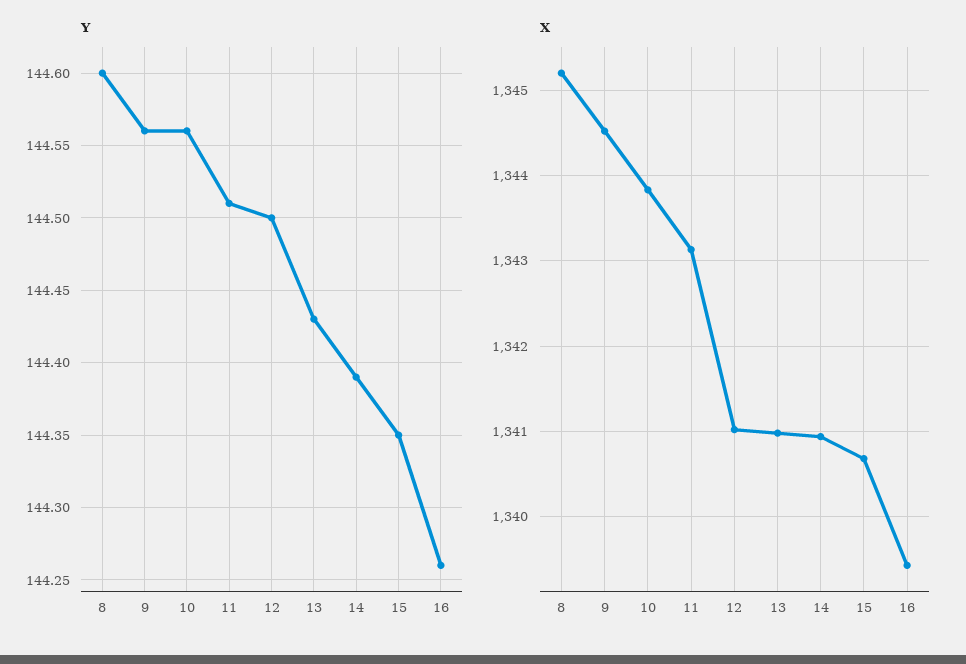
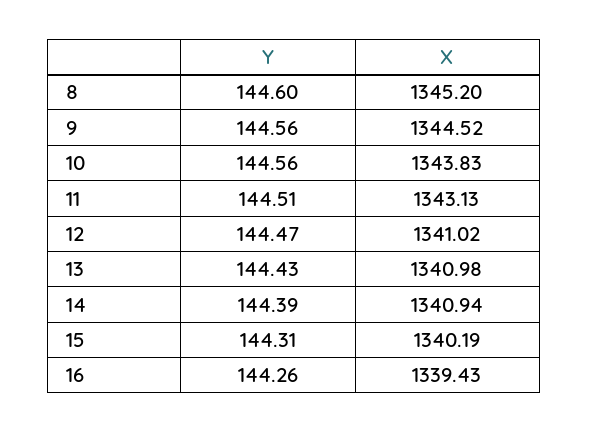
Y, 12: 144.5 -> 144.47
Y, 15: 144.35 -> 144.31
X, 15: 1340.7 -> 1340.19

